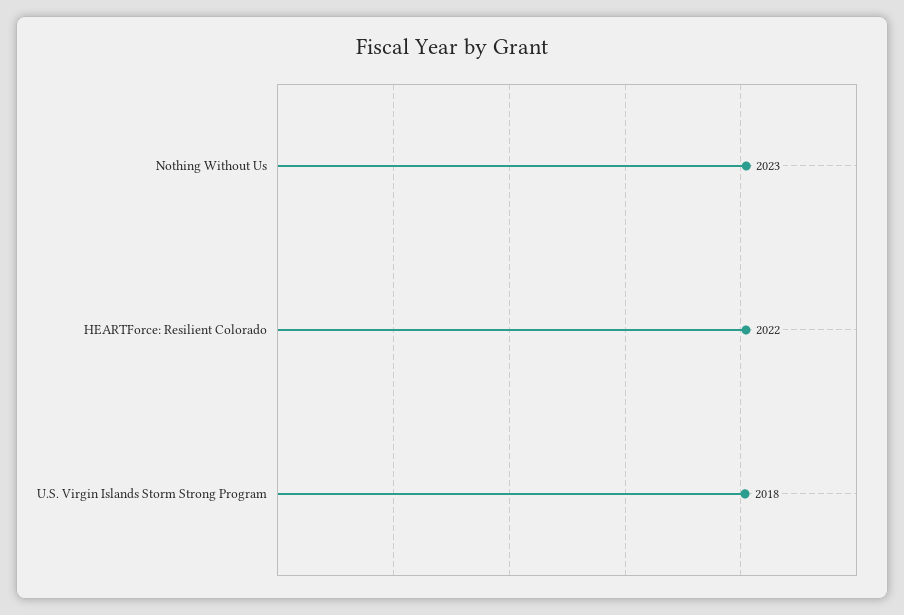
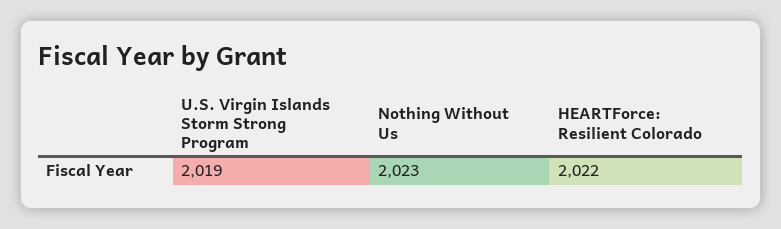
U.S. Virgin Islands Storm Strong Program: 2018 -> 2019

